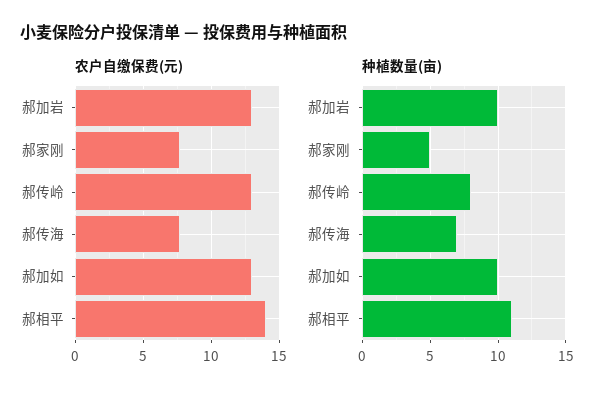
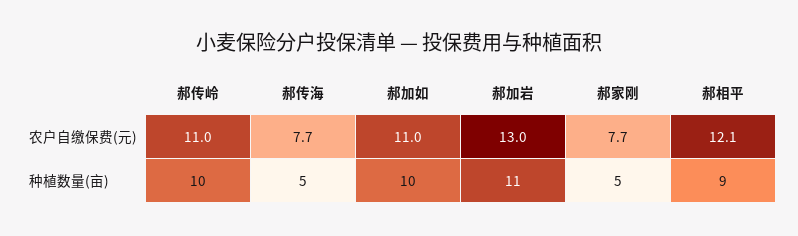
农户自缴保费(元), 郝传岭: 13 -> 11
农户自缴保费(元), 郝加如: 13 -> 11
农户自缴保费(元), 郝相平: 14 -> 12.1
种植数量(亩), 郝加岩: 10 -> 11
种植数量(亩), 郝传岭: 8 -> 10
种植数量(亩), 郝传海: 7 -> 5
种植数量(亩), 郝相平: 11 -> 9

